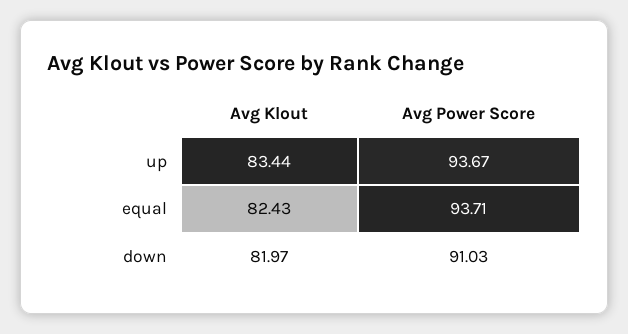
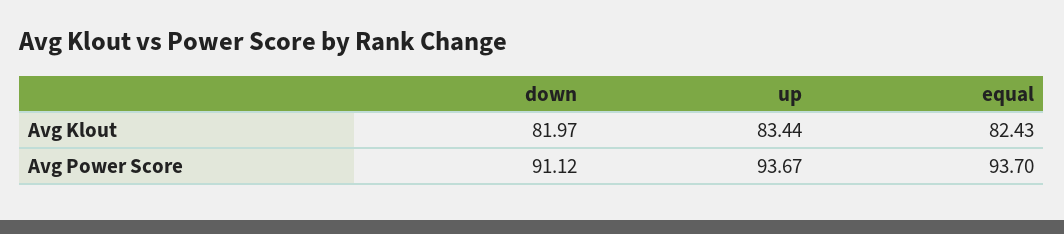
Avg Power Score, equal: 93.71 -> 93.7
Avg Power Score, down: 91.03 -> 91.12

